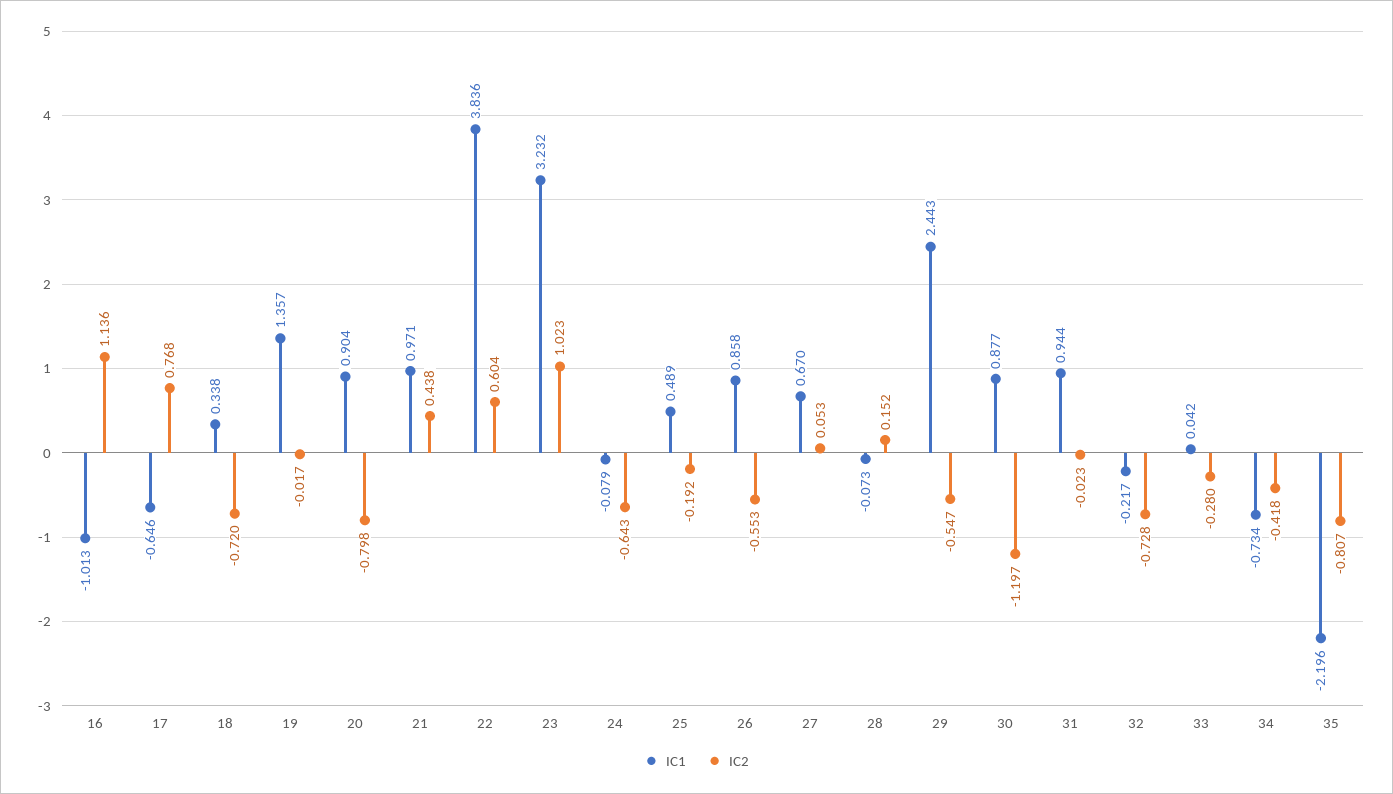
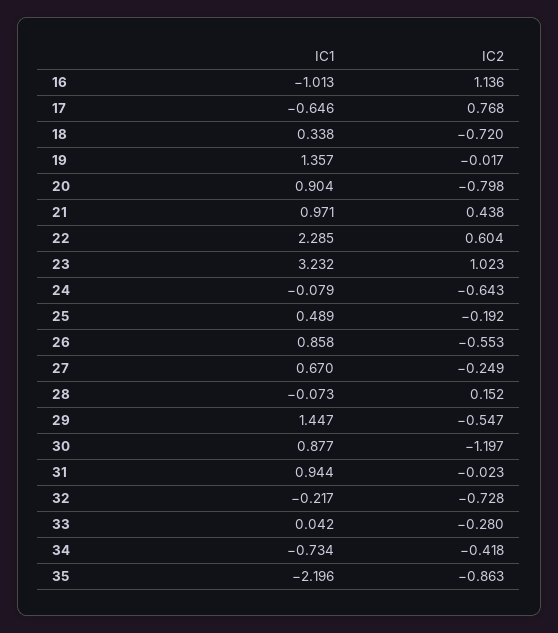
IC1, 22: 3.836 -> 2.285
IC2, 27: 0.053 -> -0.249
IC1, 29: 2.443 -> 1.447
IC2, 35: -0.807 -> -0.863

